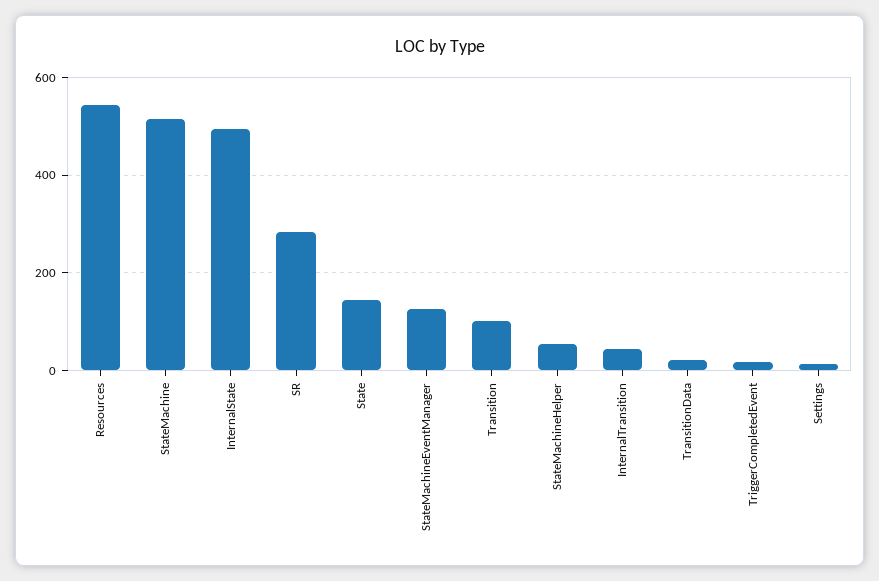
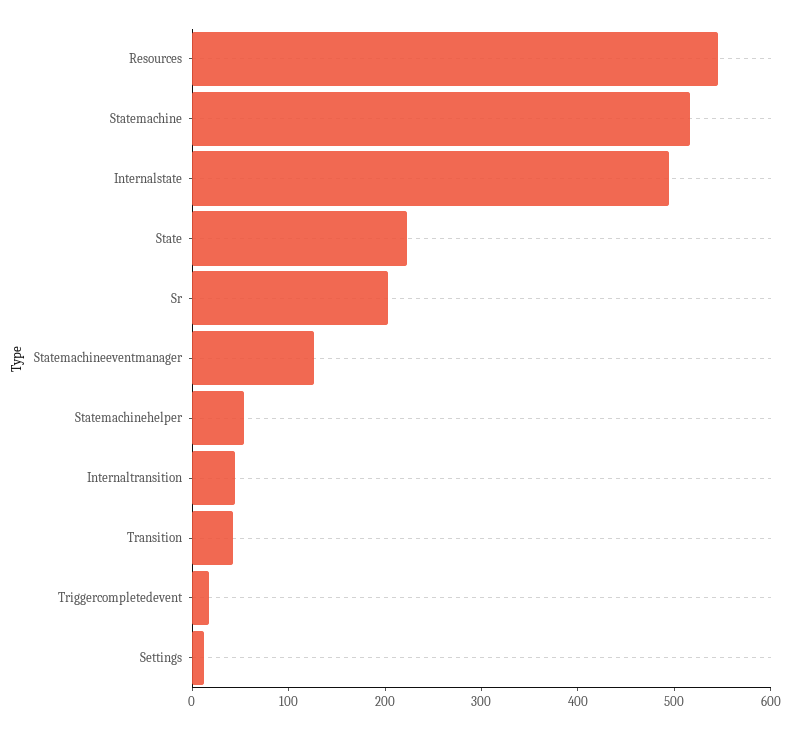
SR: 280 -> 200
State: 140 -> 220
Transition: 100 -> 40
TransitionData: 20 -> none

